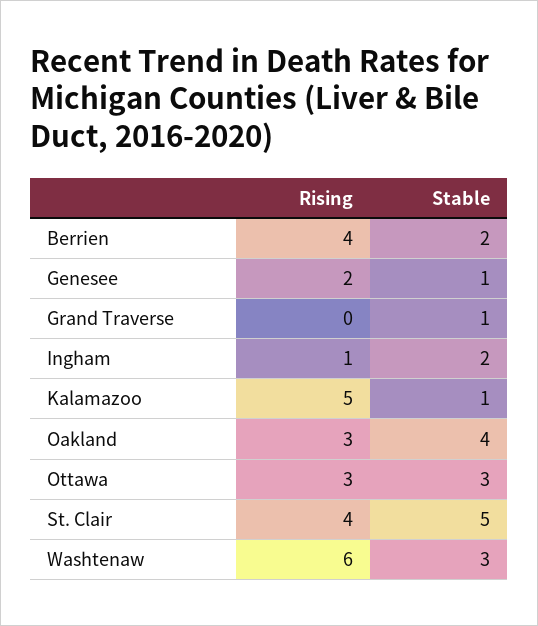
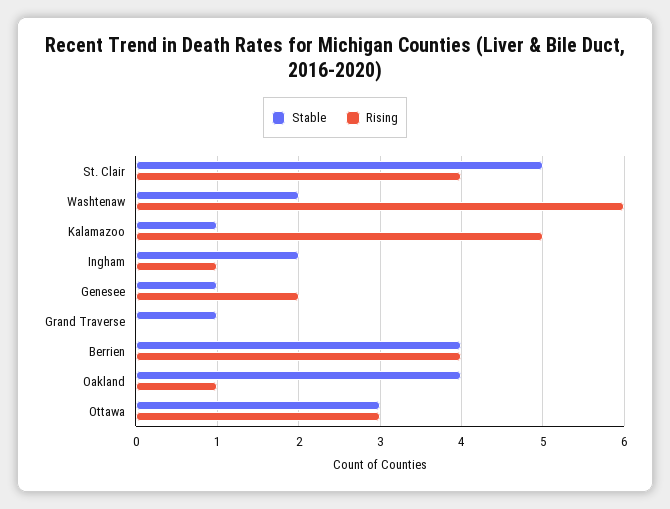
Stable, Berrien: 2 -> 4
Rising, Oakland: 3 -> 1
Stable, Washtenaw: 3 -> 2

